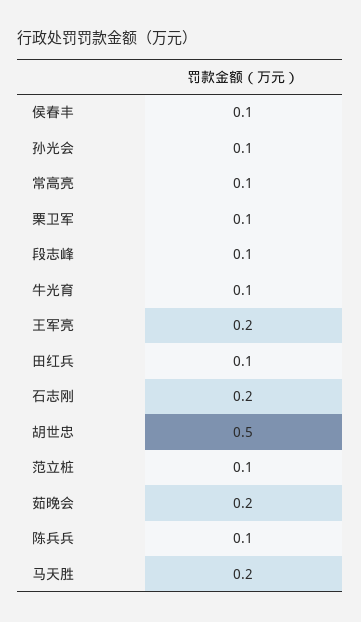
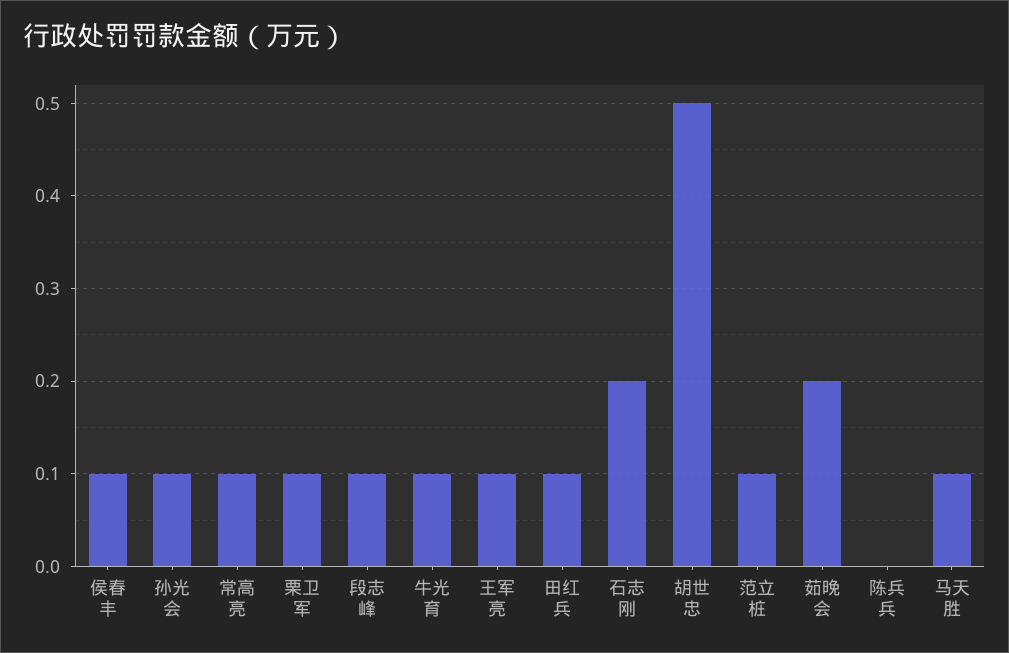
王军亮: 0.2 -> 0.1
陈兵兵: 0.1 -> 0
马天胜: 0.2 -> 0.1

